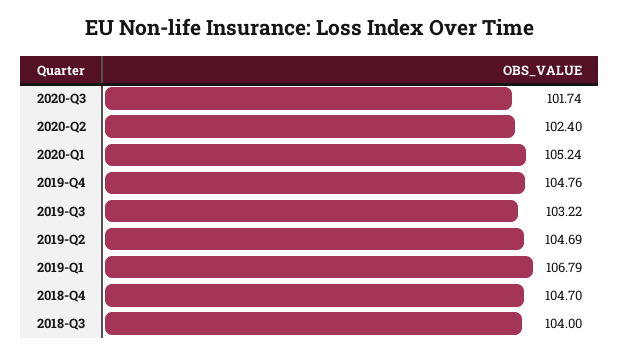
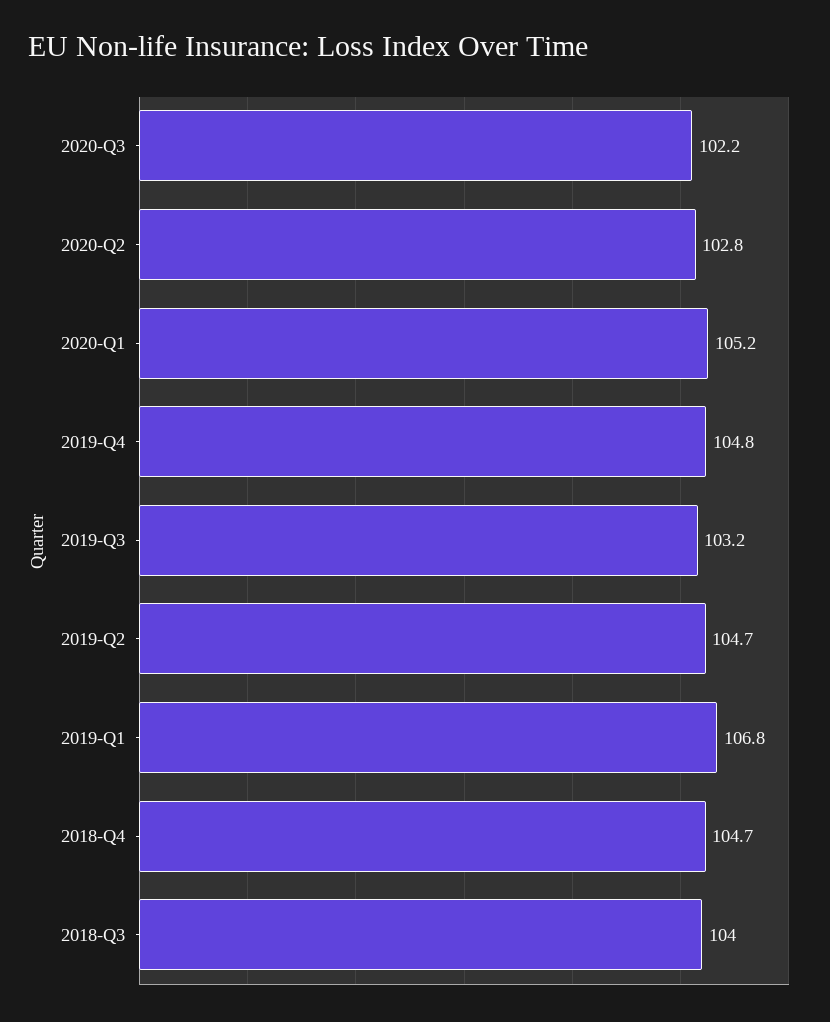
2020-Q3: 101.74 -> 102.2
2020-Q2: 102.4 -> 102.8

